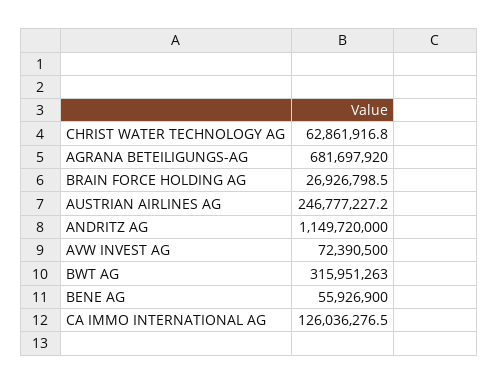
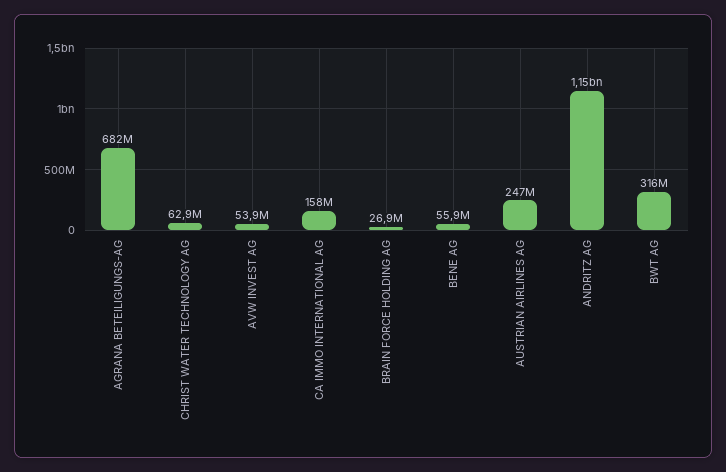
AVW INVEST AG: 72390500 -> 53900000
CA IMMO INTERNATIONAL AG: 126036276.5 -> 158000000

